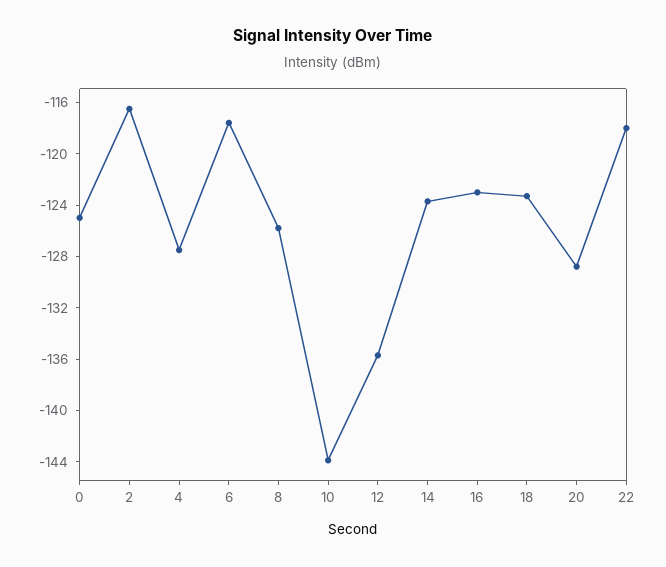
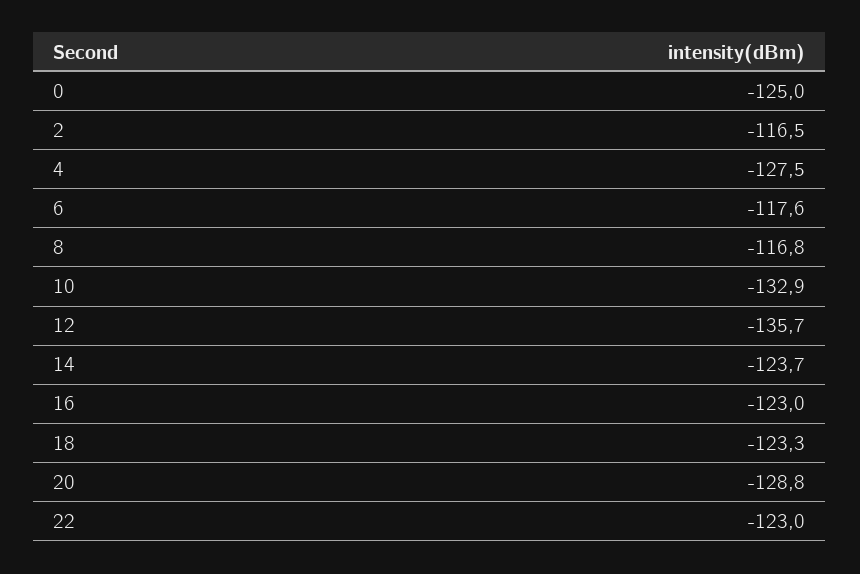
8: -126 -> -116.8
10: -144 -> -132.9
22: -118 -> -123

